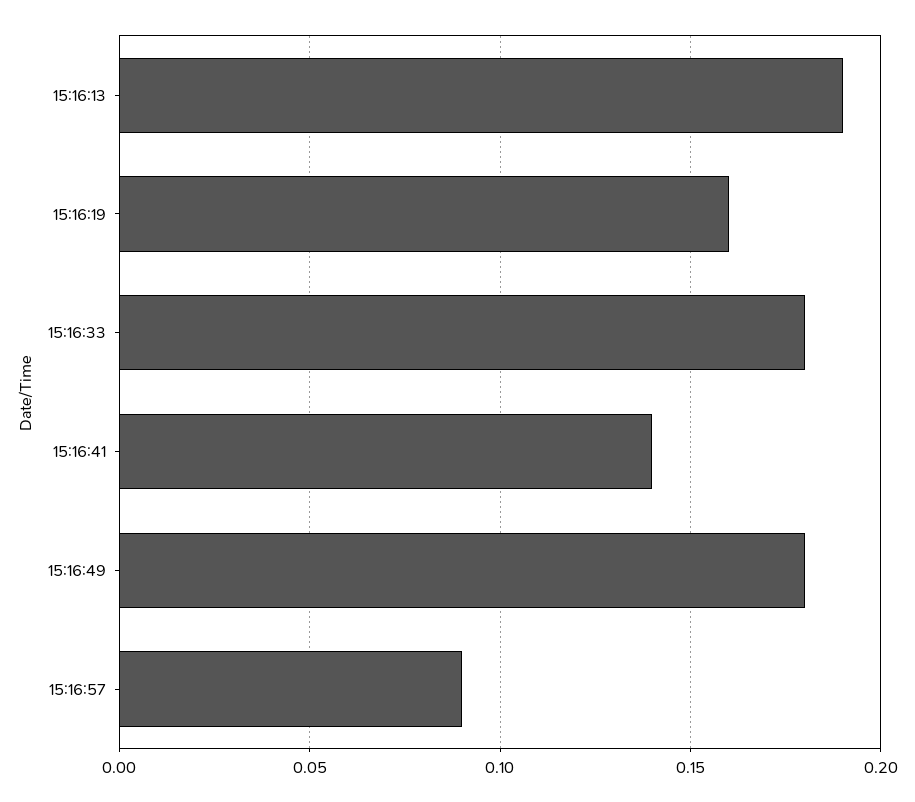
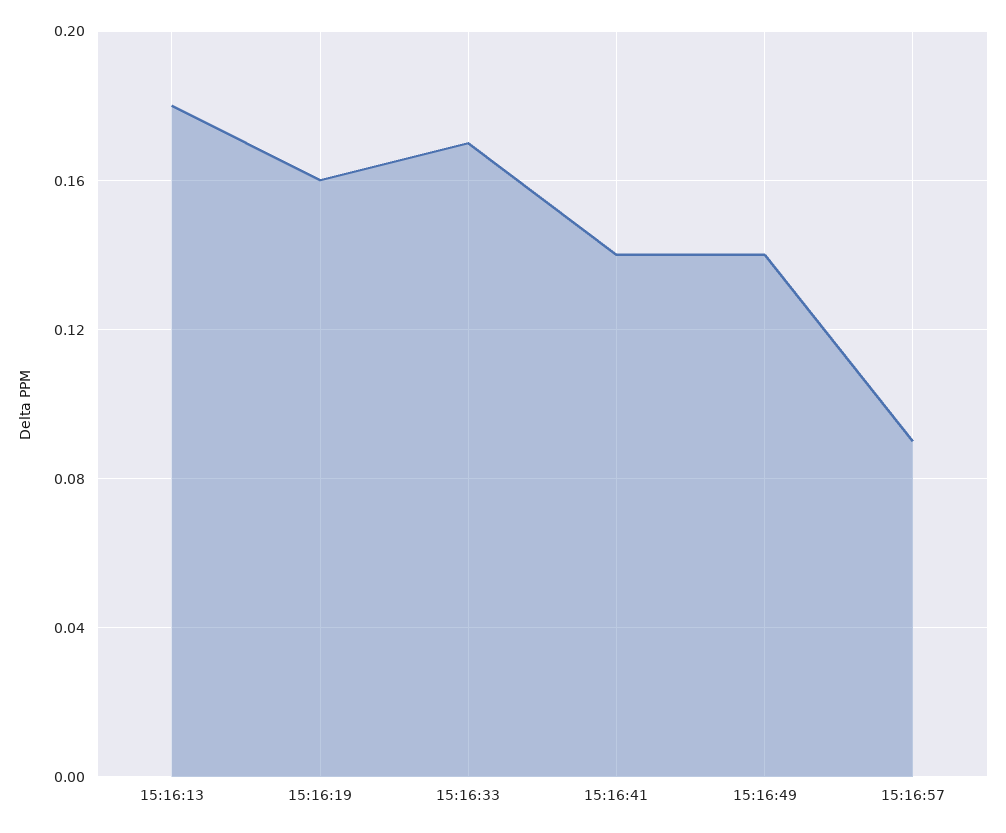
15:16:13: 0.19 -> 0.18
15:16:33: 0.18 -> 0.17
15:16:49: 0.18 -> 0.14

